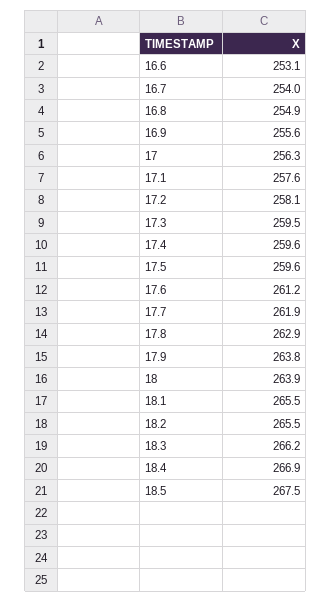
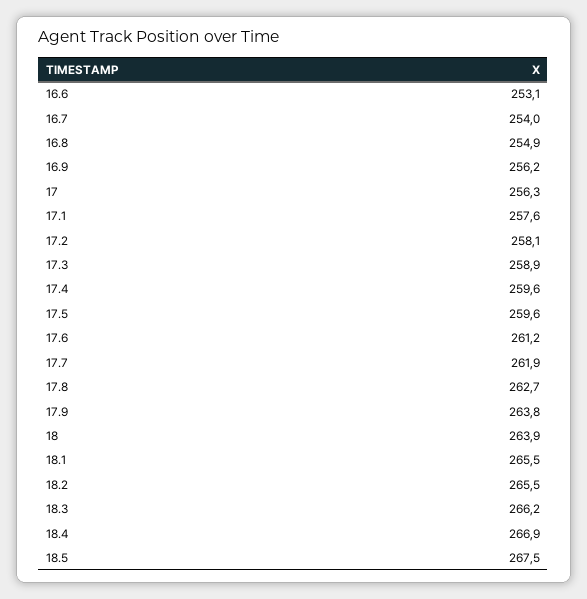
16.9: 255.6 -> 256.2
17.3: 259.5 -> 258.9
17.8: 262.9 -> 262.7

